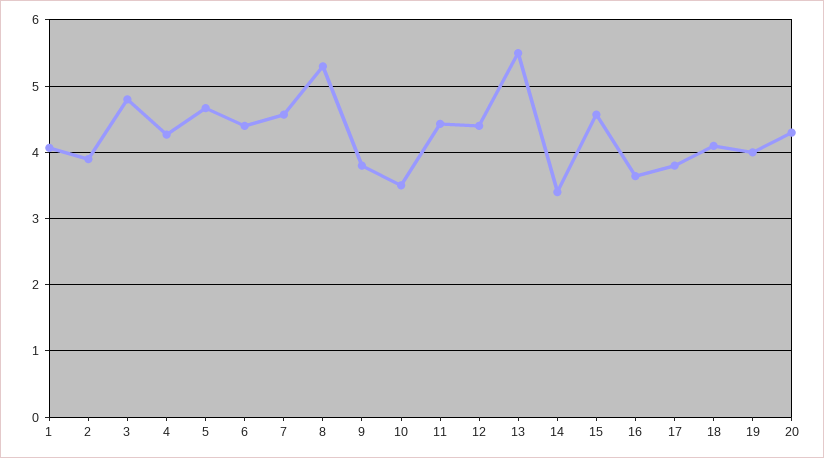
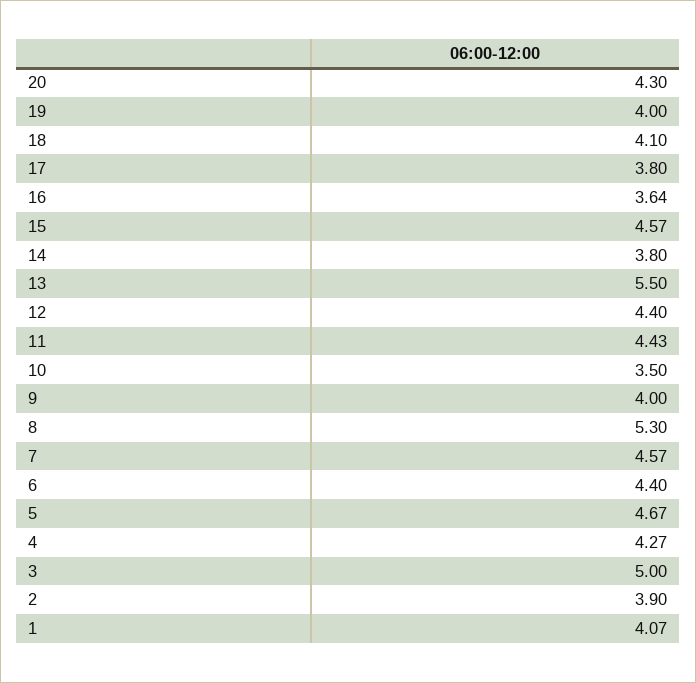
3: 4.8 -> 5
9: 3.8 -> 4
14: 3.4 -> 3.8

